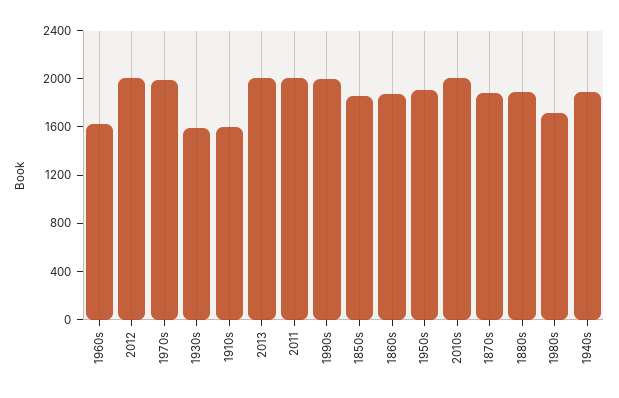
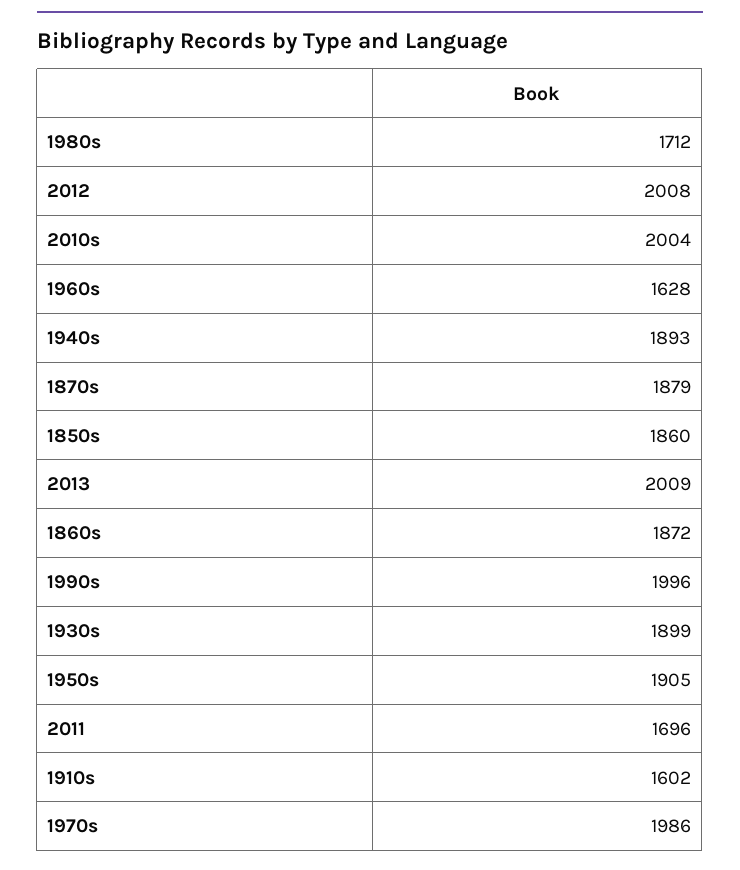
1930s: 1600 -> 1899
2011: 2000 -> 1696
1880s: 1900 -> none

